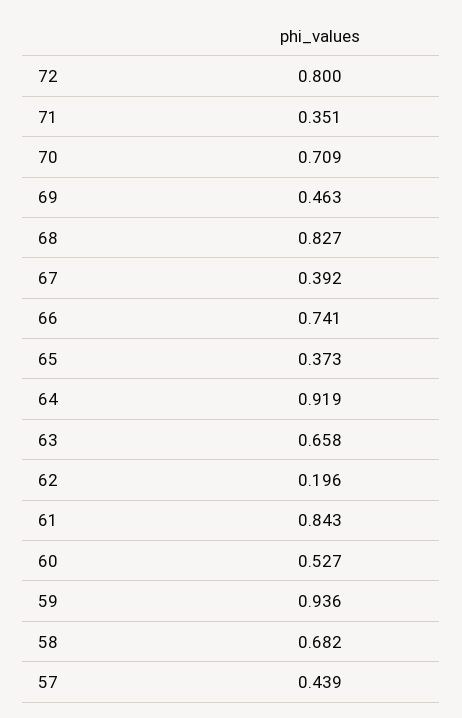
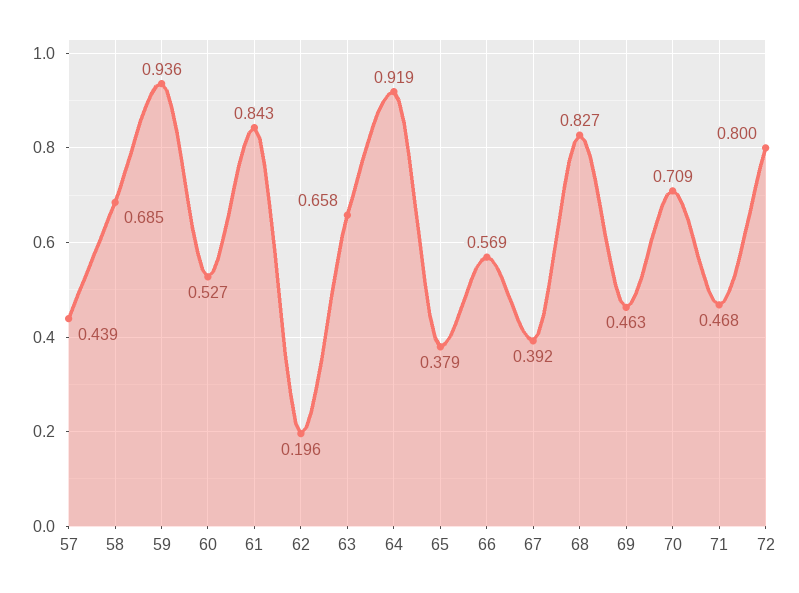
71: 0.351 -> 0.468
66: 0.741 -> 0.569
65: 0.373 -> 0.379
58: 0.682 -> 0.685

